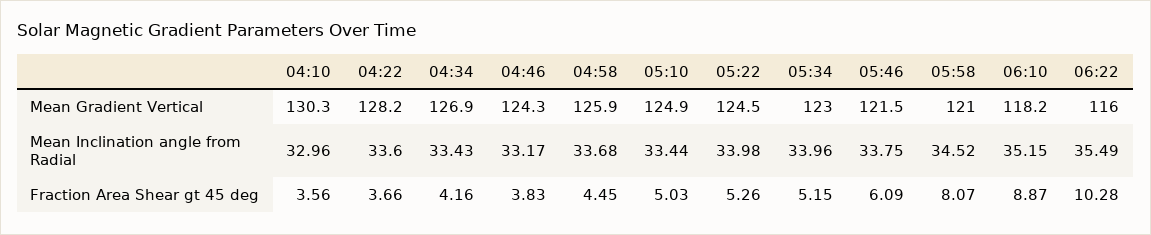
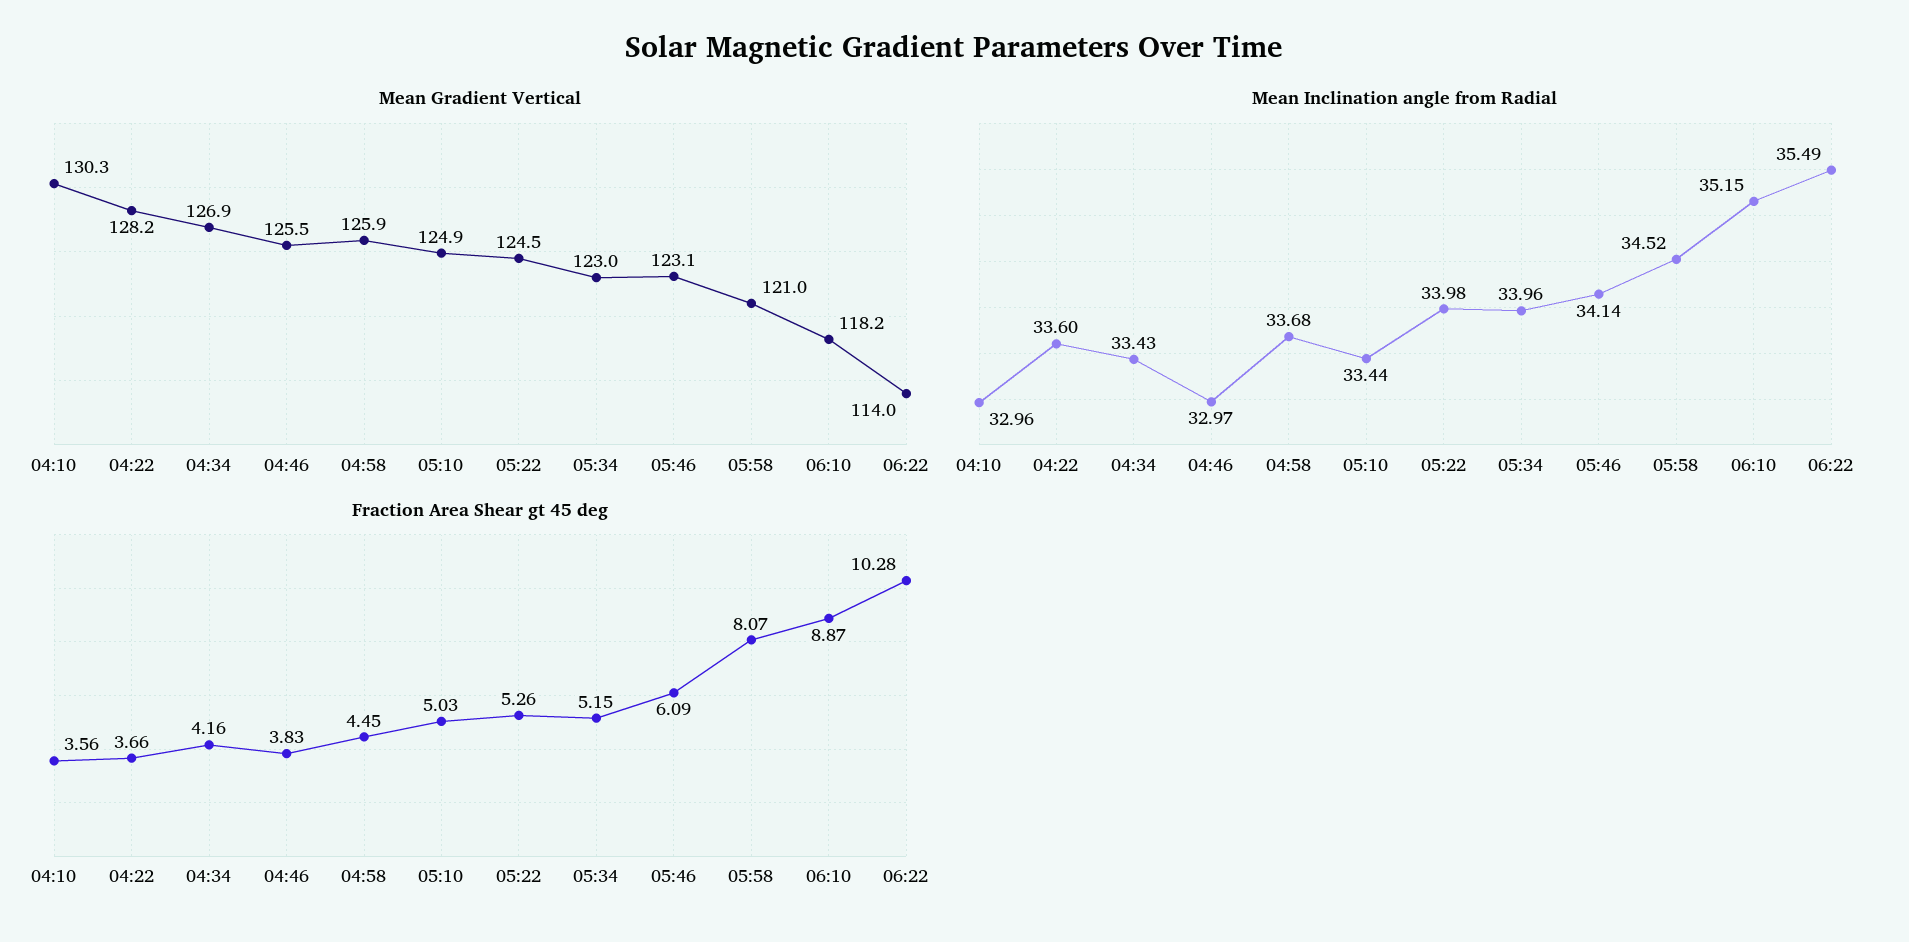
Mean Gradient Vertical, 04:46: 124.3 -> 125.5
Mean Gradient Vertical, 05:46: 121.5 -> 123.1
Mean Gradient Vertical, 06:22: 116 -> 114
Mean Inclination angle from Radial, 04:46: 33.17 -> 32.97
Mean Inclination angle from Radial, 05:46: 33.75 -> 34.14

